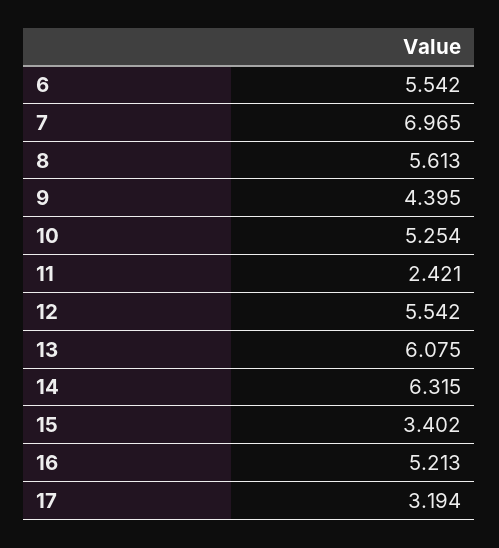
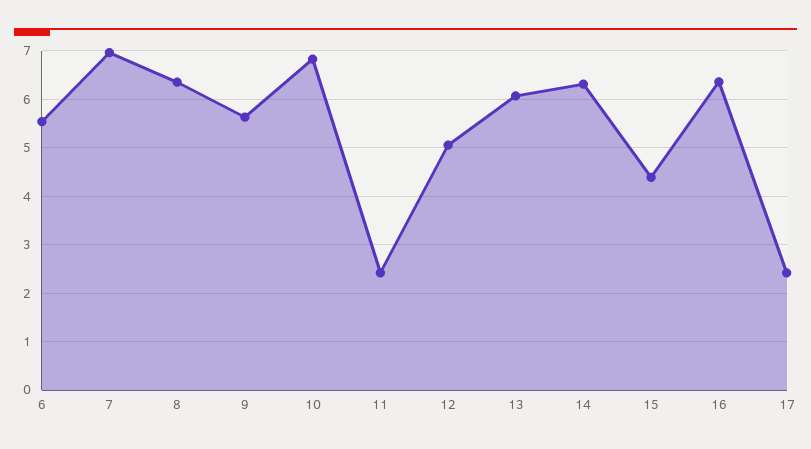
8: 5.613 -> 6.4
9: 4.395 -> 5.6
10: 5.254 -> 6.8
12: 5.542 -> 5
15: 3.402 -> 4.4
16: 5.213 -> 6.4
17: 3.194 -> 2.4

